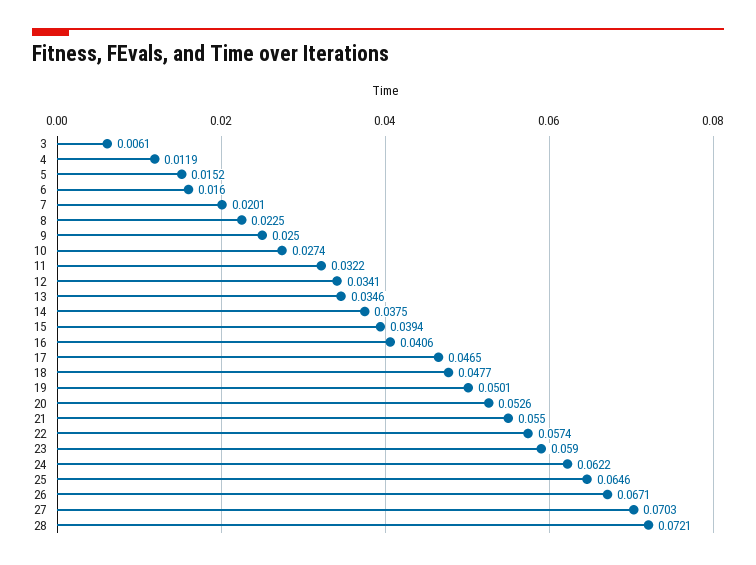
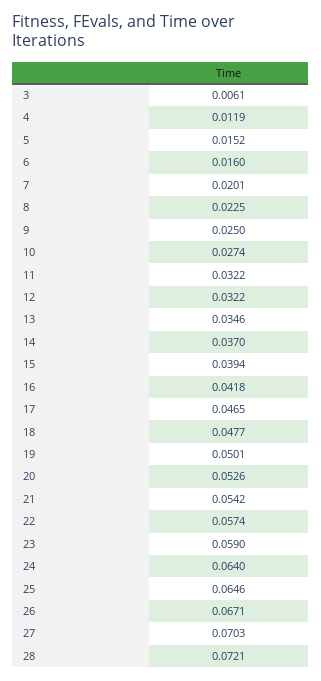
12: 0.0341 -> 0.0322
14: 0.0375 -> 0.037
16: 0.0406 -> 0.0418
21: 0.055 -> 0.0542
24: 0.0622 -> 0.064

